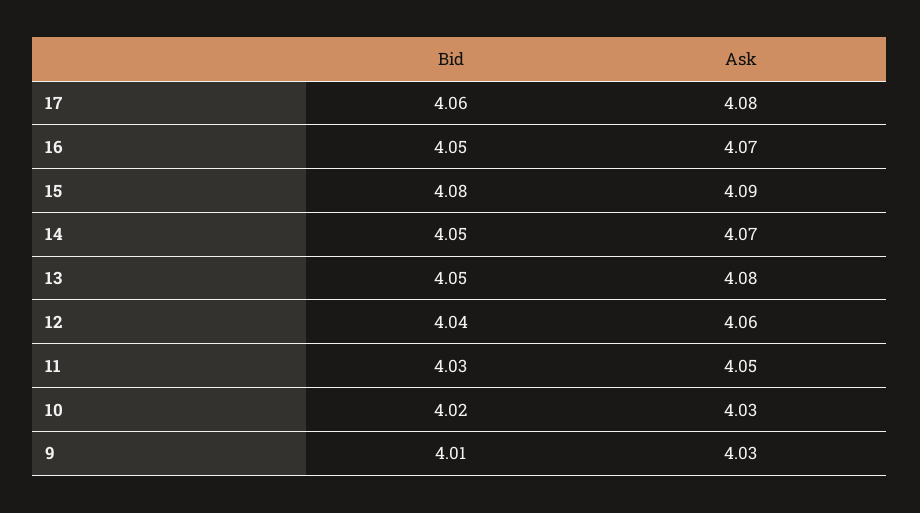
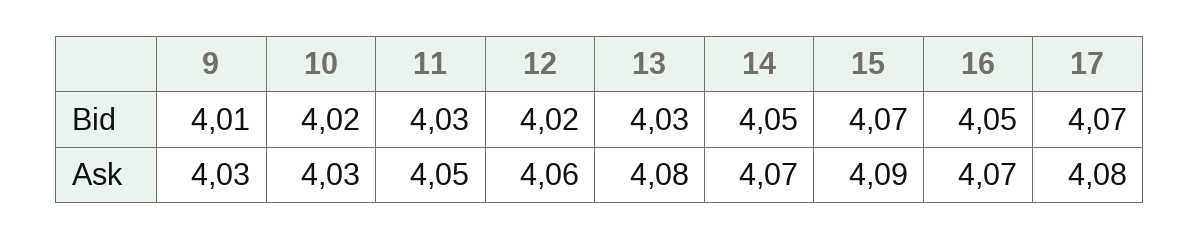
Bid, 17: 4.06 -> 4.07
Bid, 15: 4.08 -> 4.07
Bid, 13: 4.05 -> 4.03
Bid, 12: 4.04 -> 4.02

